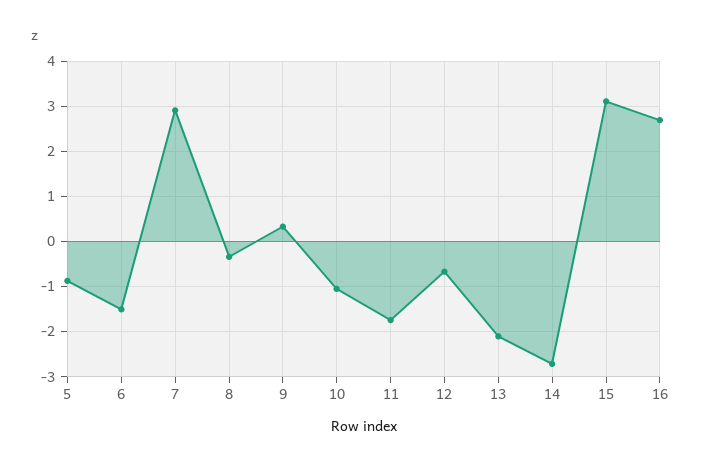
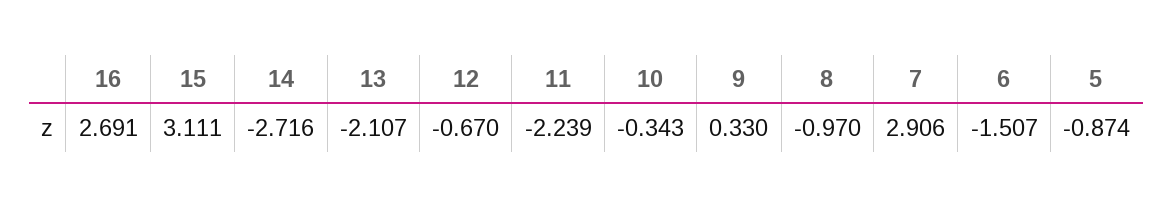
8: -0.4 -> -0.97
10: -1 -> -0.343
11: -1.8 -> -2.239

